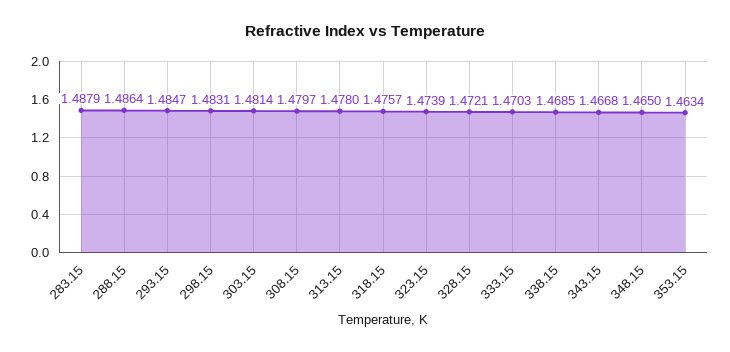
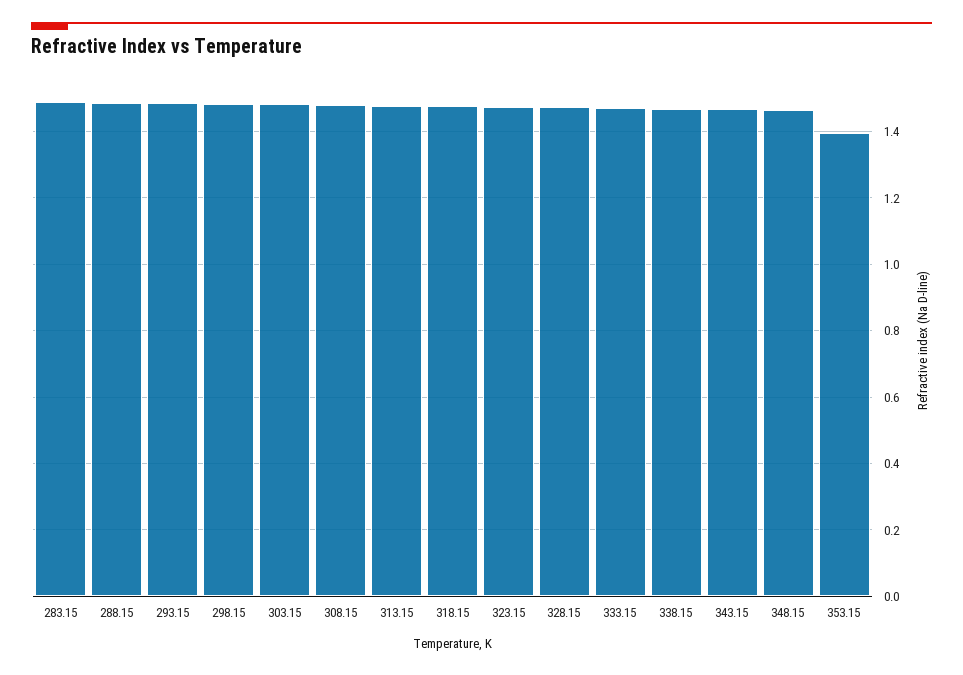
353.15: 1.4634 -> 1.4

